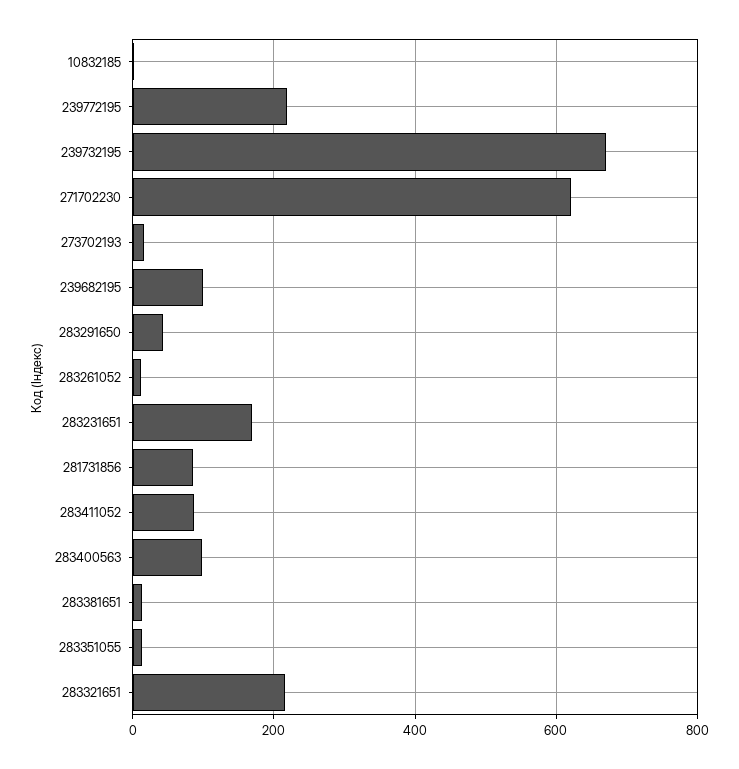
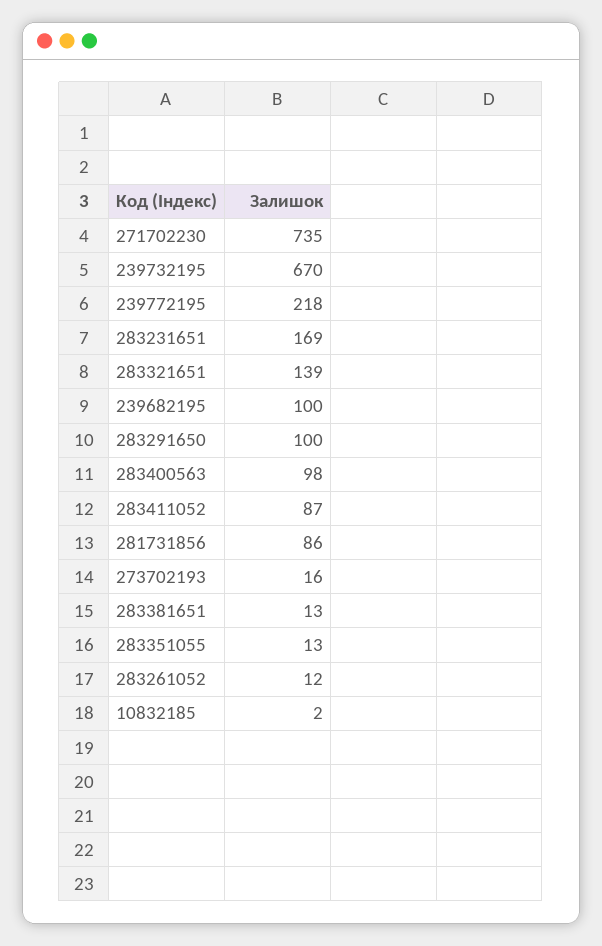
271702230: 620 -> 735
283291650: 40 -> 100
283321651: 220 -> 139

